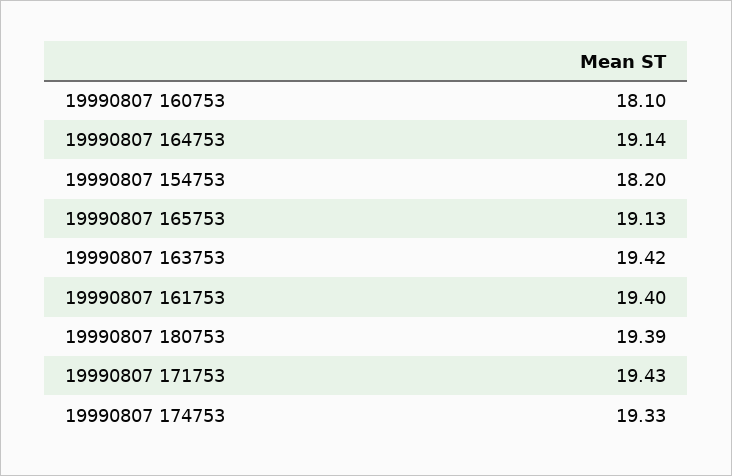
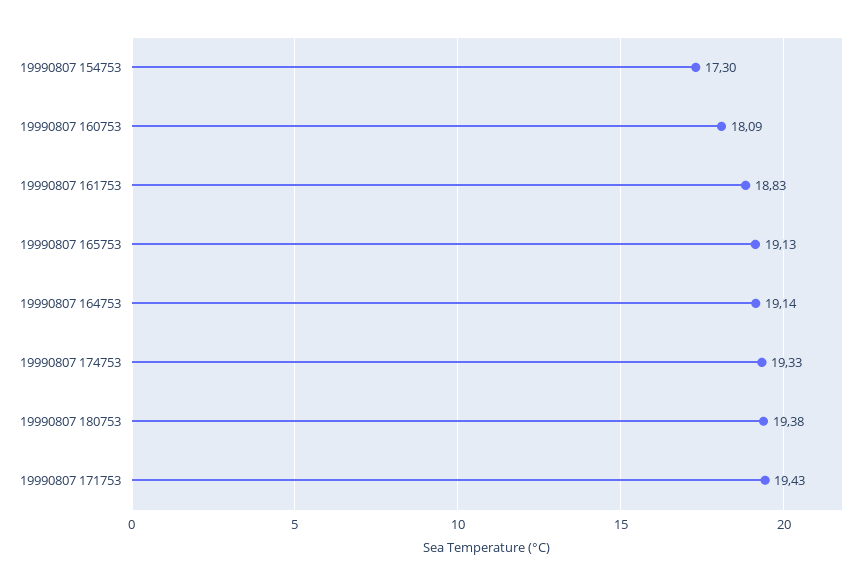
19990807 160753: 18.1 -> 18.09
19990807 154753: 18.2 -> 17.3
19990807 163753: 19.42 -> none
19990807 161753: 19.4 -> 18.83
19990807 180753: 19.39 -> 19.38

